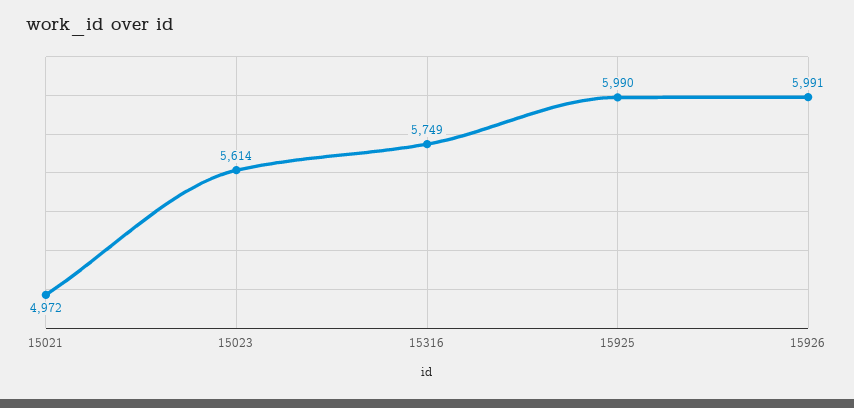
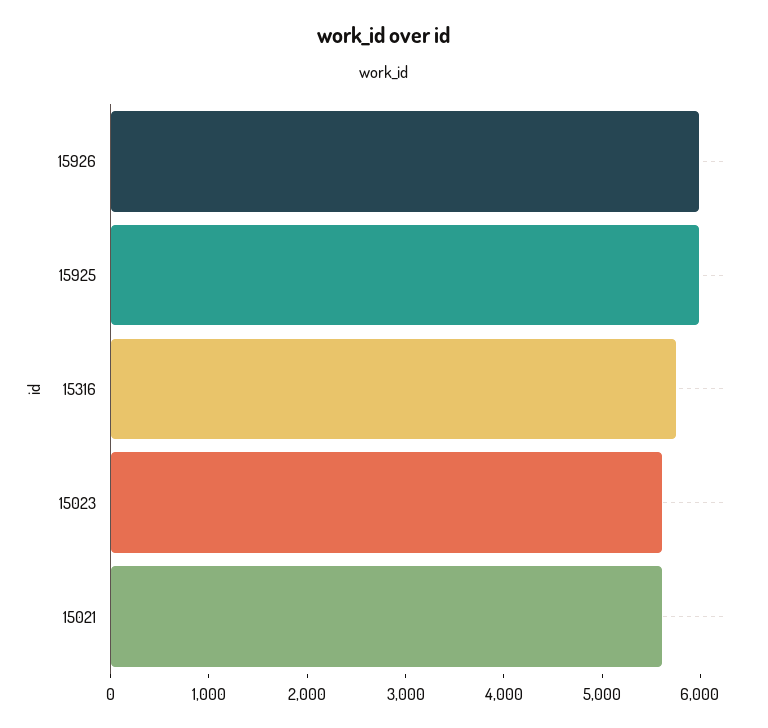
15021: 4972 -> 5600

